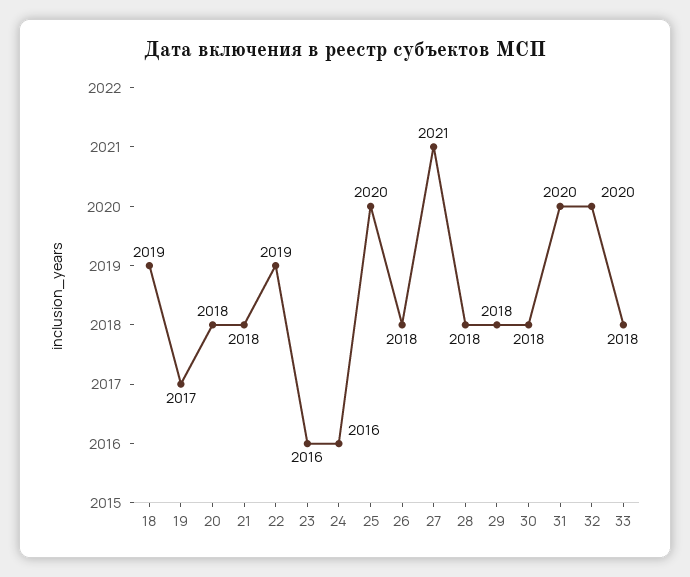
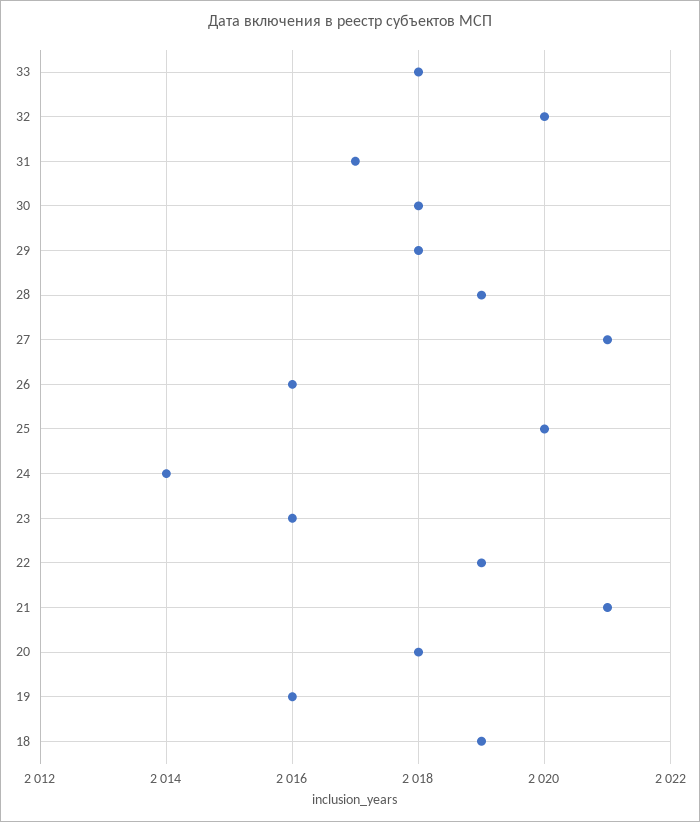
19: 2017 -> 2016
21: 2018 -> 2021
24: 2016 -> 2014
26: 2018 -> 2016
28: 2018 -> 2019
31: 2020 -> 2017

